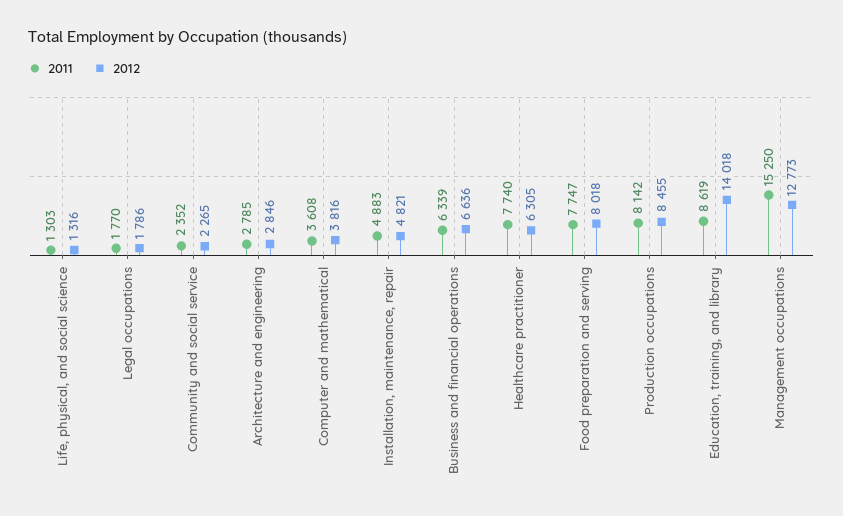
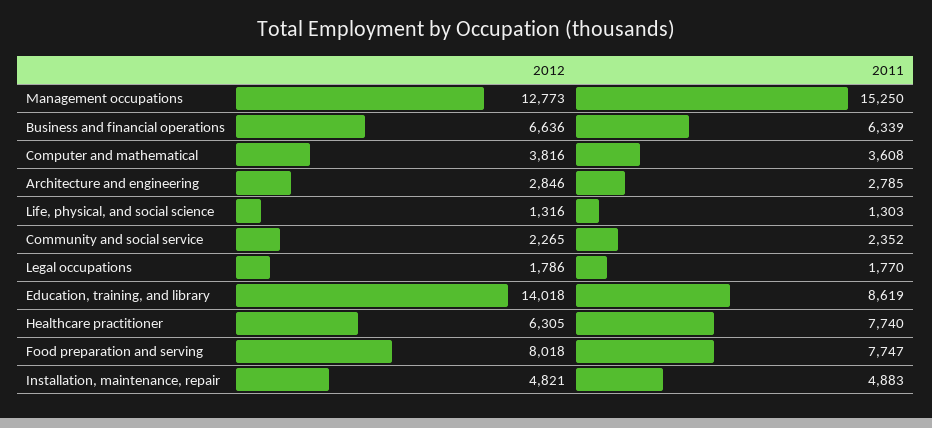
2011, Production occupations: 8142 -> none
2012, Production occupations: 8455 -> none

